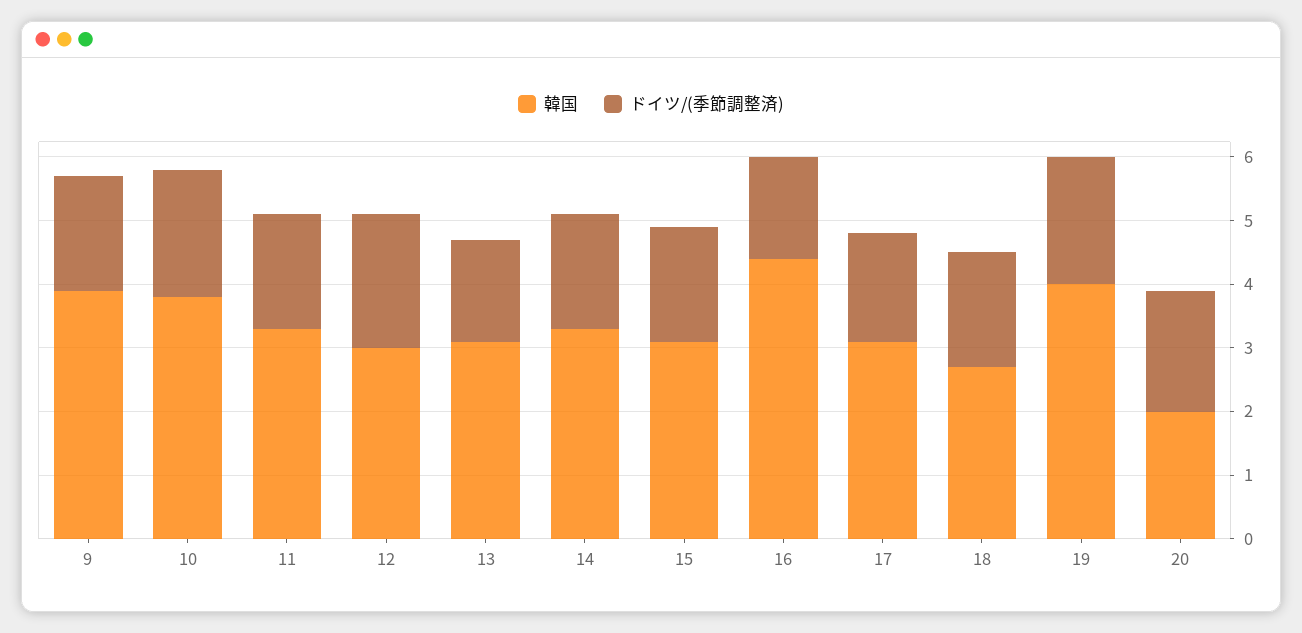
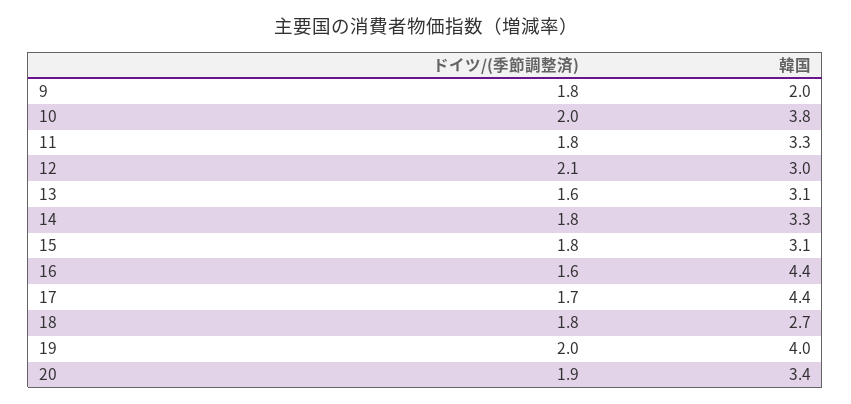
韓国, 9: 4 -> 2
韓国, 17: 3 -> 4.4
韓国, 20: 2 -> 3.4

